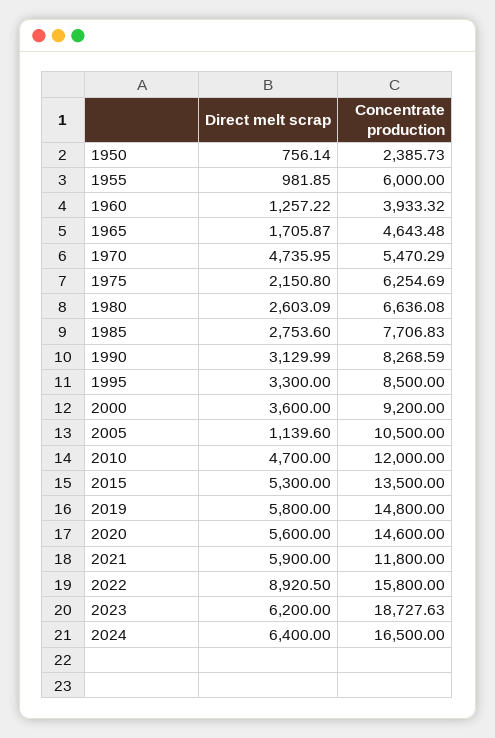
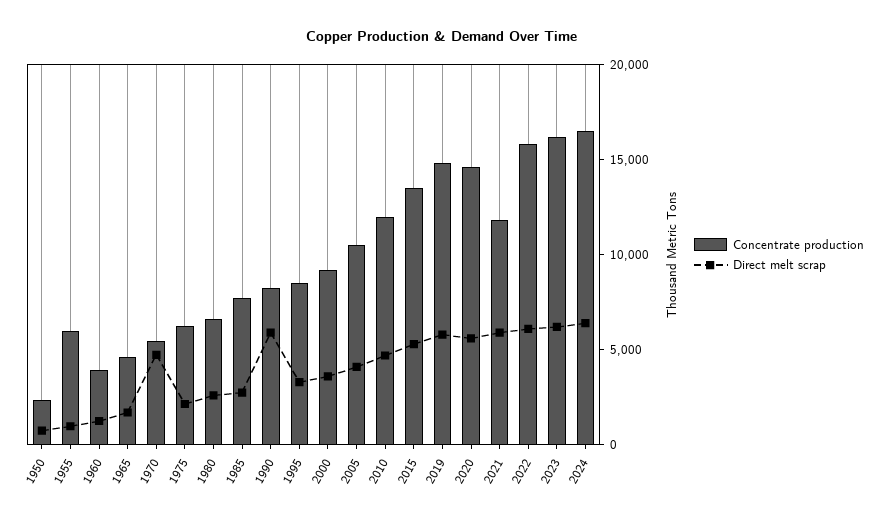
Direct melt scrap, 1990: 3129.99 -> 6000
Direct melt scrap, 2005: 1139.6 -> 4000
Direct melt scrap, 2022: 8920.5 -> 6000
Concentrate production, 2023: 18727.63 -> 16000

